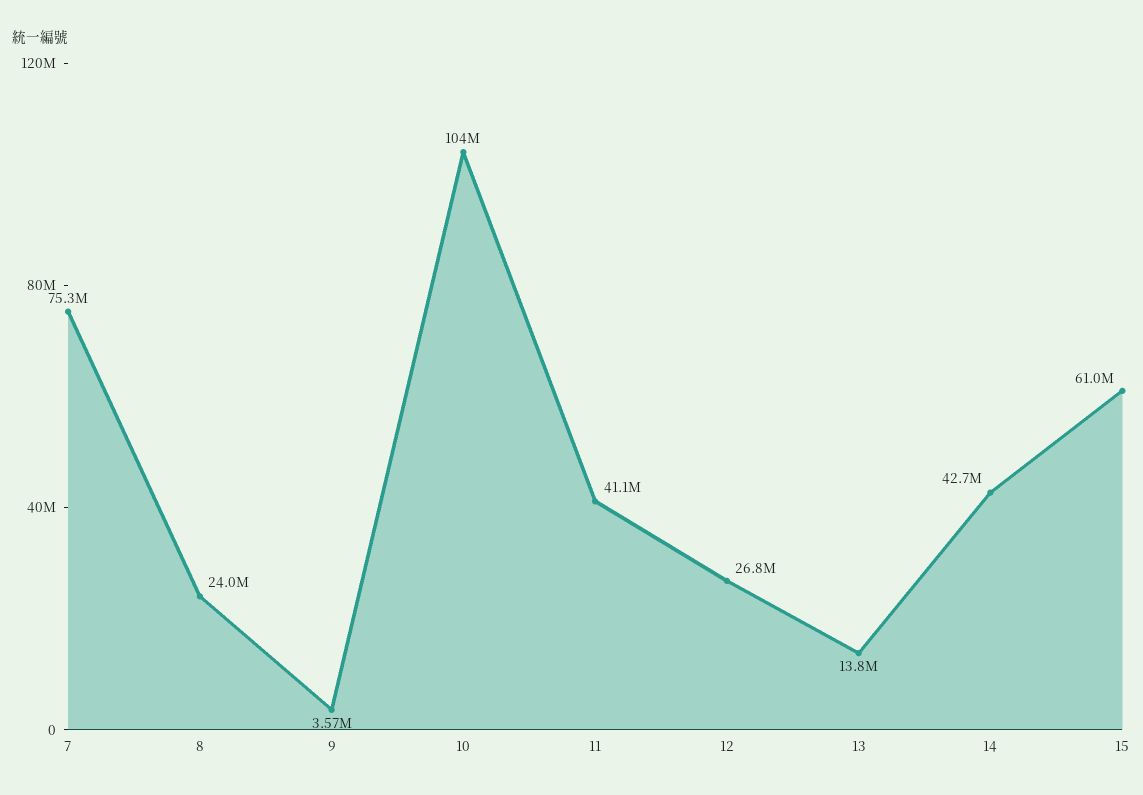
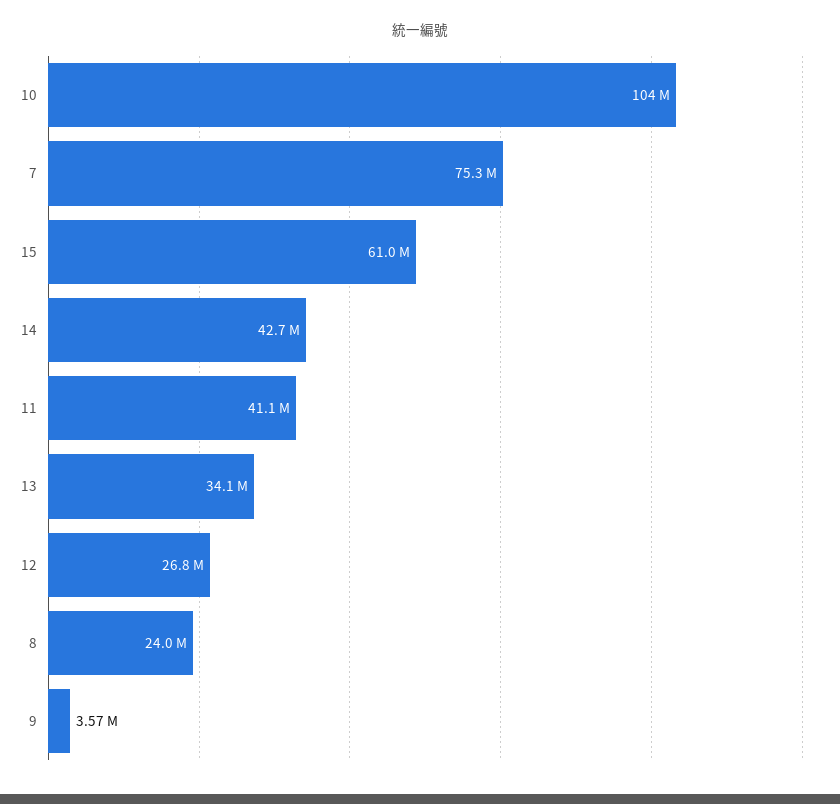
13: 13800000 -> 34100000

